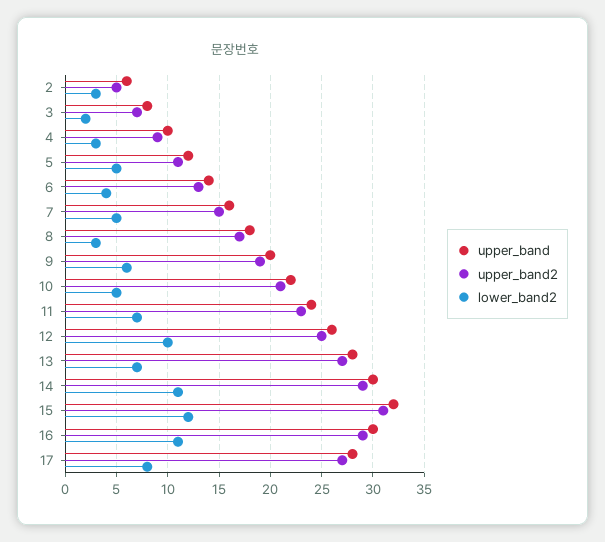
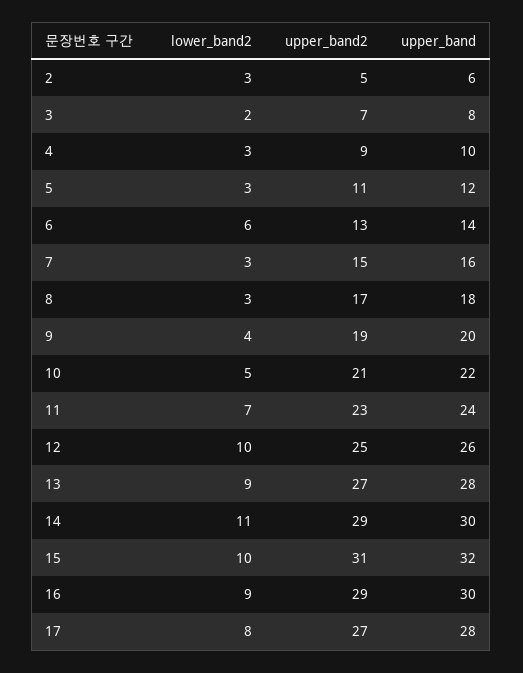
lower_band2, 5: 5 -> 3
lower_band2, 6: 4 -> 6
lower_band2, 7: 5 -> 3
lower_band2, 9: 6 -> 4
lower_band2, 13: 7 -> 9
lower_band2, 15: 12 -> 10
lower_band2, 16: 11 -> 9

